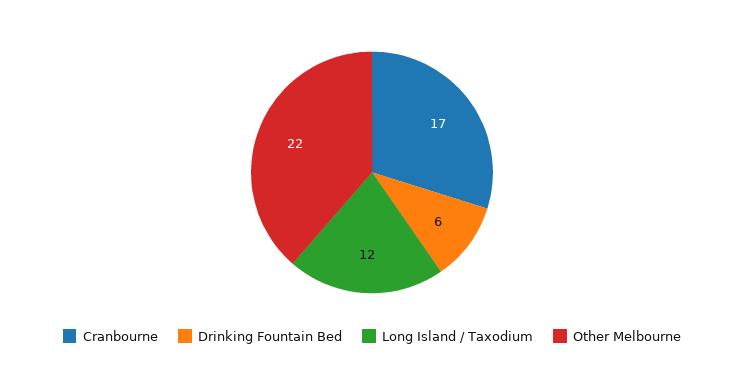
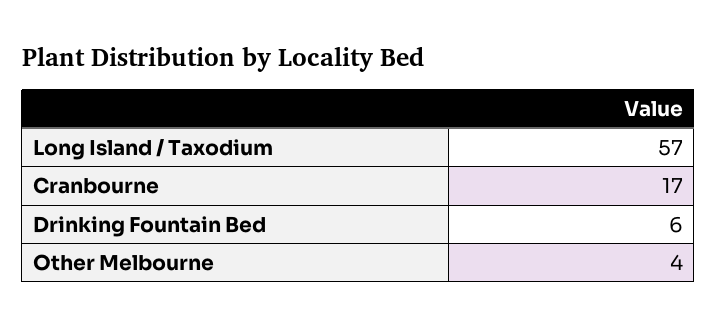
Long Island / Taxodium: 12 -> 57
Other Melbourne: 22 -> 4

